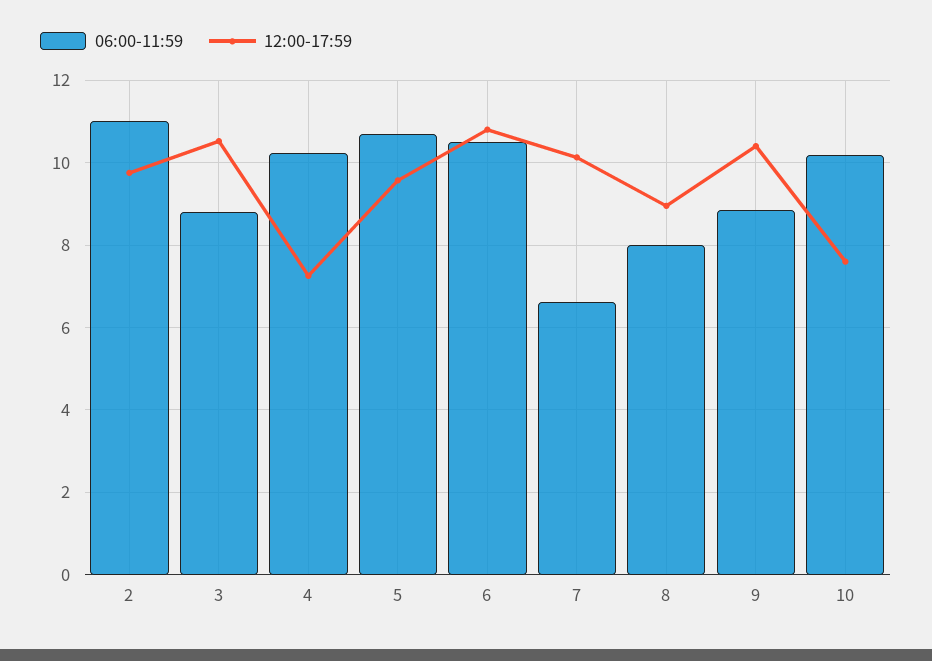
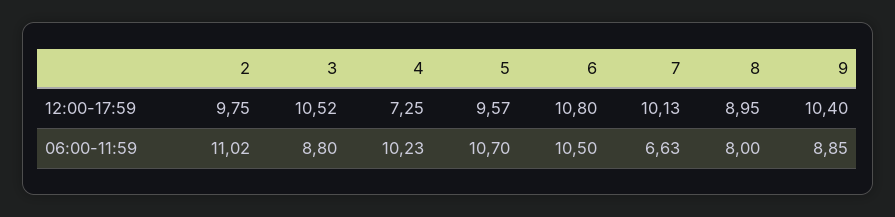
06:00-11:59, 10: 10.2 -> none
12:00-17:59, 10: 7.6 -> none

